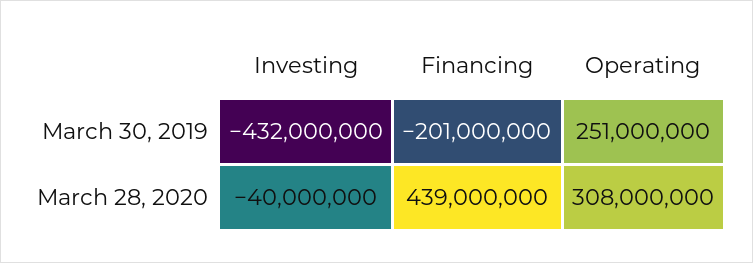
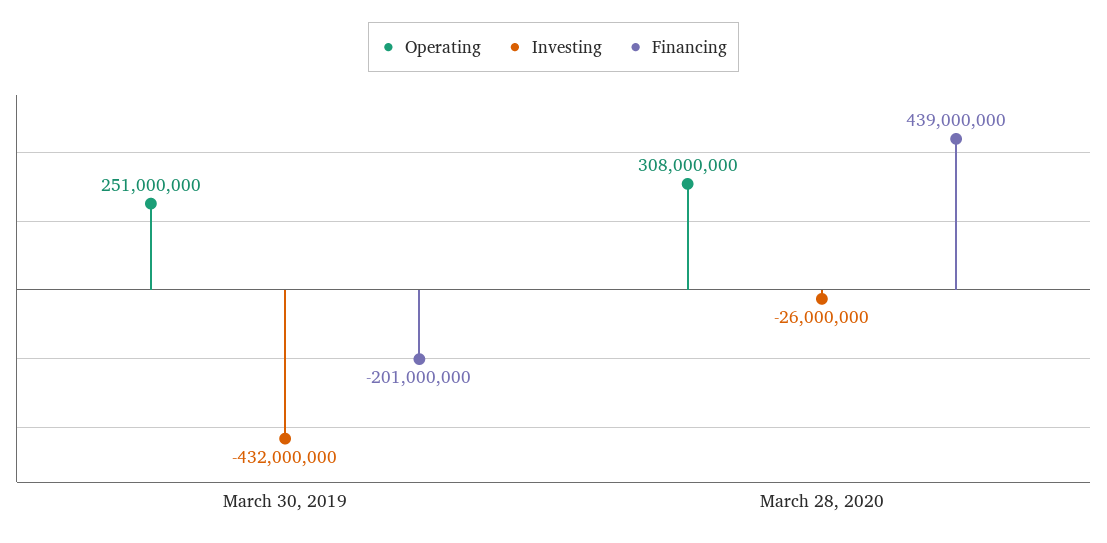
Investing, March 28, 2020: -40000000 -> -26000000

